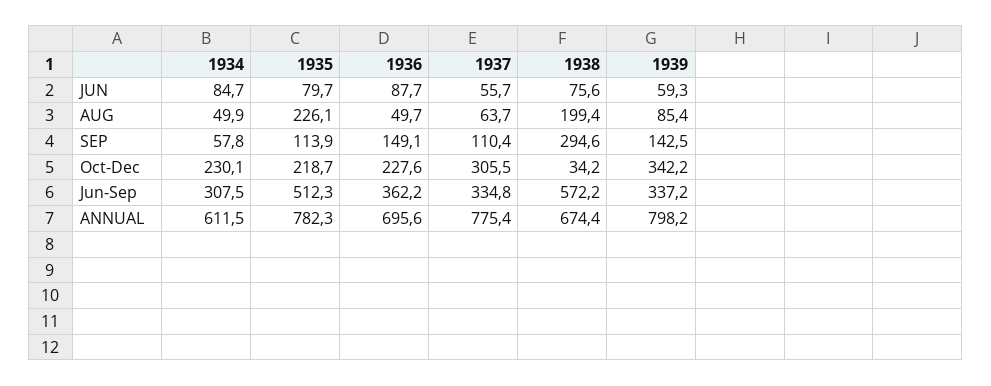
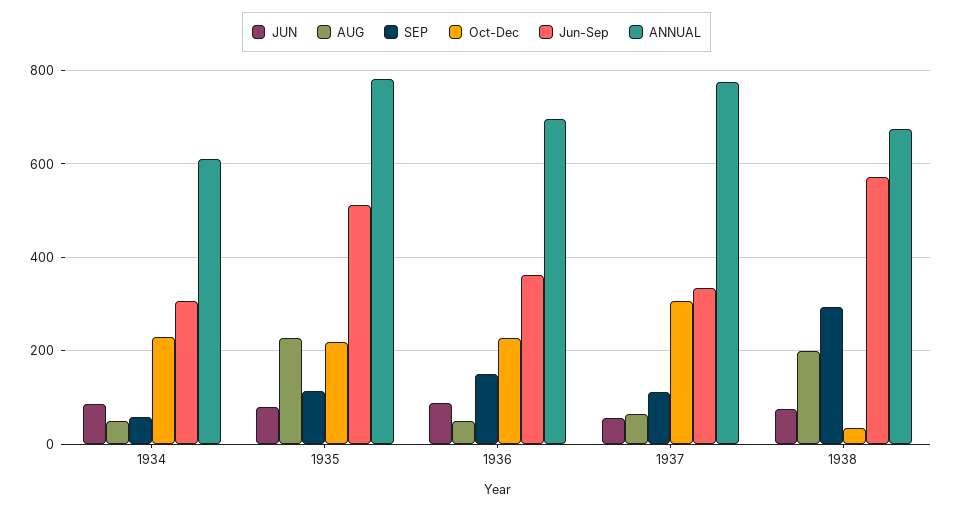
JUN, 1939: 59.3 -> none
AUG, 1939: 85.4 -> none
SEP, 1939: 142.5 -> none
Oct-Dec, 1939: 342.2 -> none
Jun-Sep, 1939: 337.2 -> none
ANNUAL, 1939: 798.2 -> none

